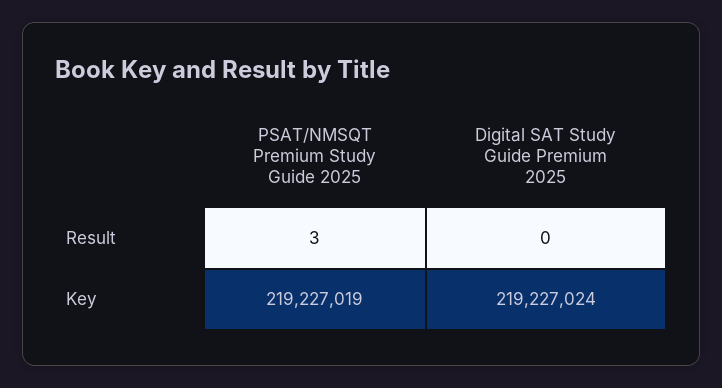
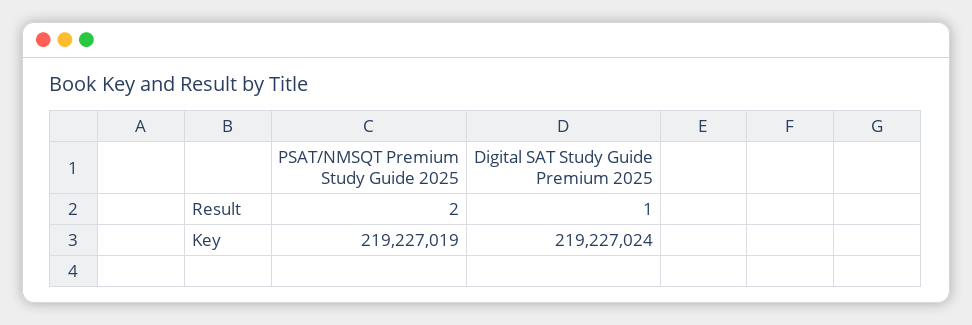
PSAT/NMSQT Premium Study Guide 2025, Result: 3 -> 2
Digital SAT Study Guide Premium 2025, Result: 0 -> 1

